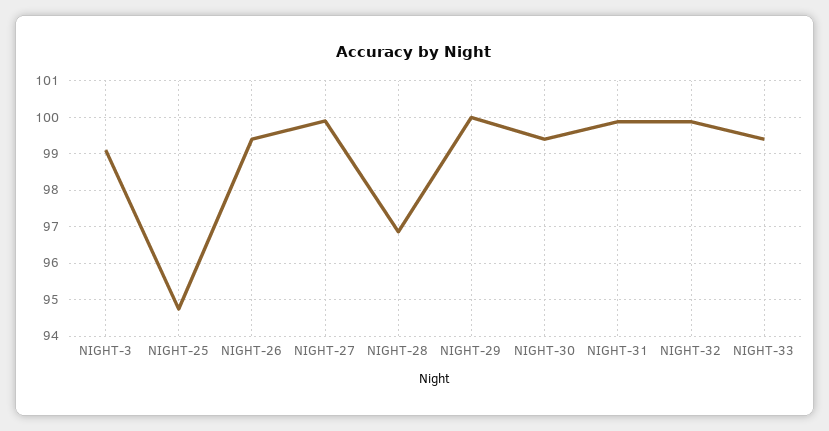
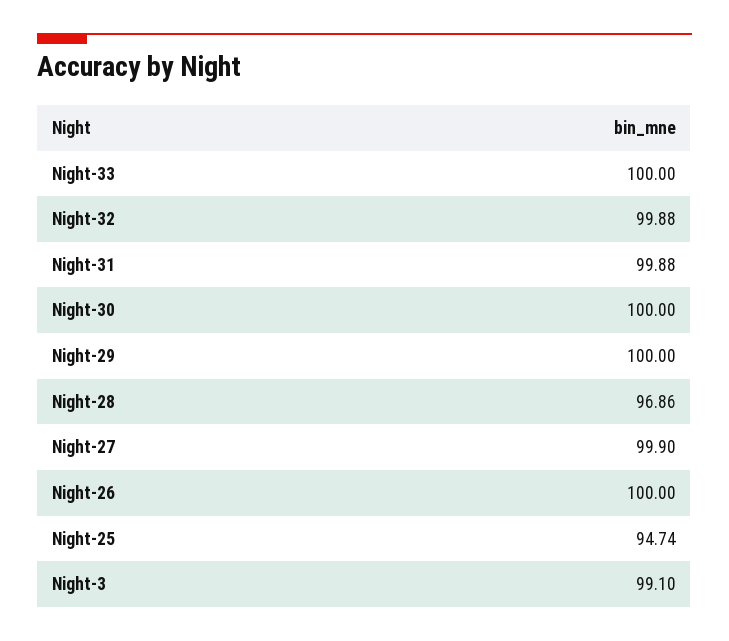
NIGHT-26: 99.4 -> 100
NIGHT-30: 99.4 -> 100
NIGHT-33: 99.4 -> 100

